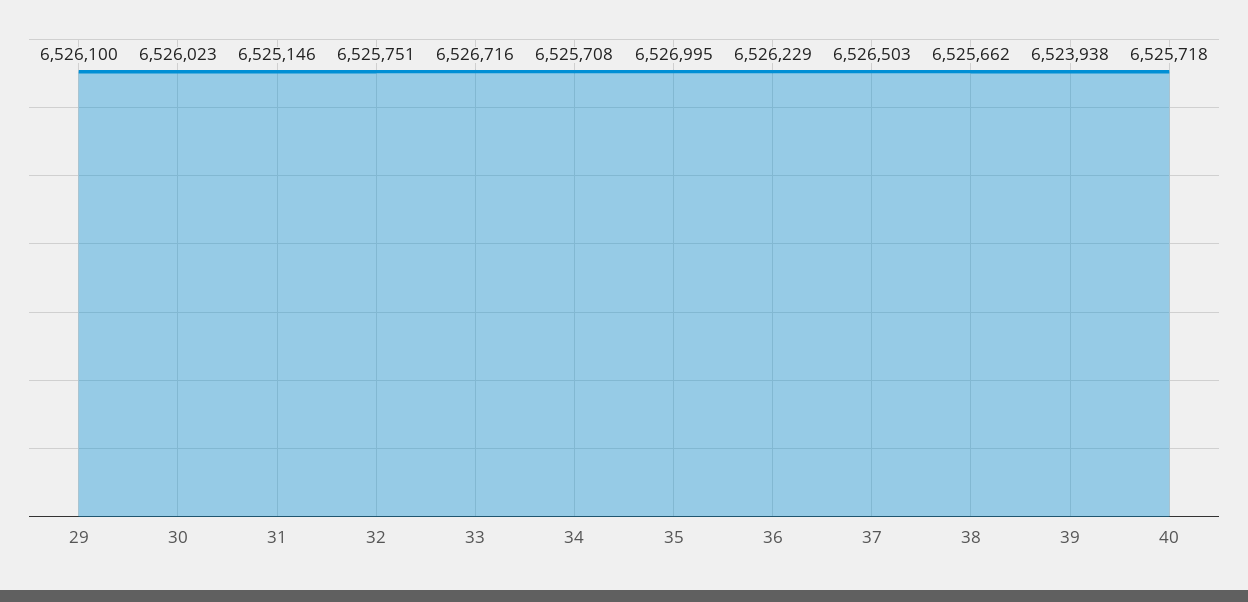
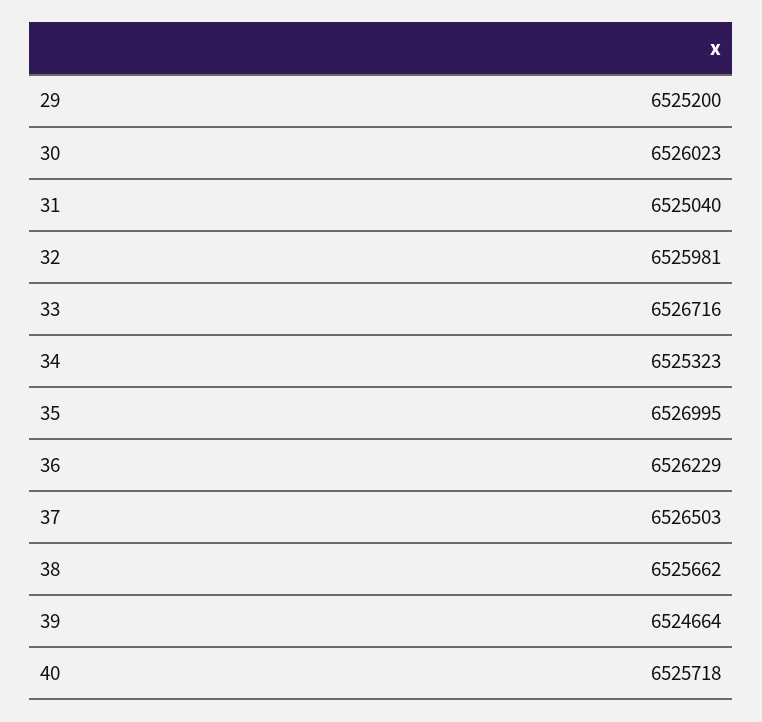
29: 6526100 -> 6525200
31: 6525146 -> 6525040
32: 6525751 -> 6525981
34: 6525708 -> 6525323
39: 6523938 -> 6524664

